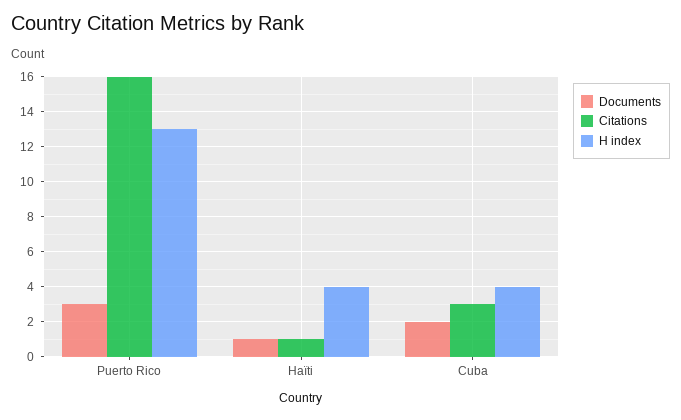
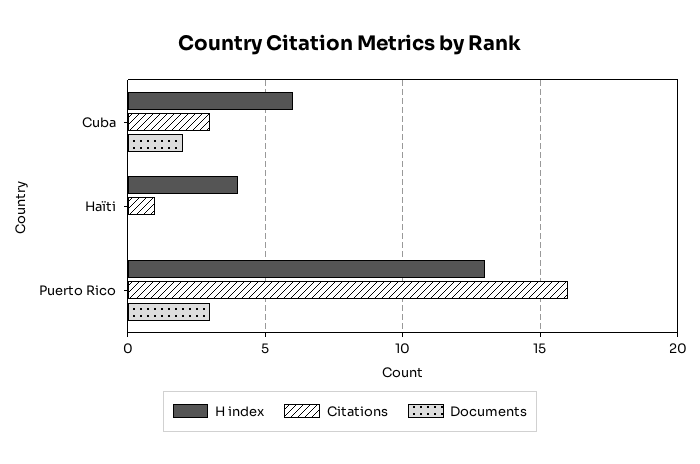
Documents, Haïti: 1 -> 0
H index, Cuba: 4 -> 6

